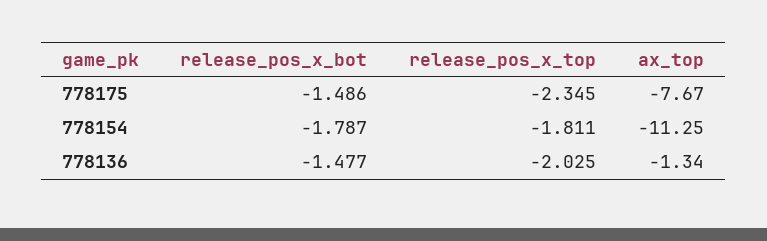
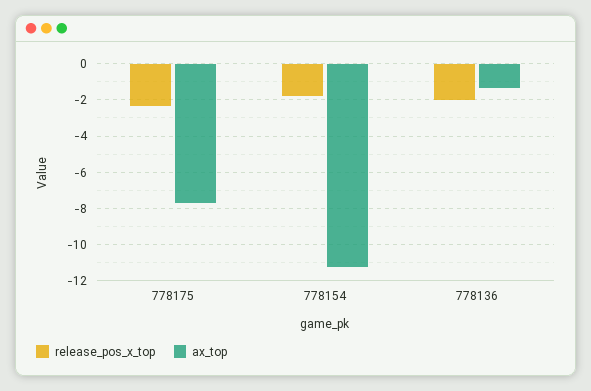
release_pos_x_bot, 778175: -1.486 -> none
release_pos_x_bot, 778154: -1.787 -> none
release_pos_x_bot, 778136: -1.477 -> none

